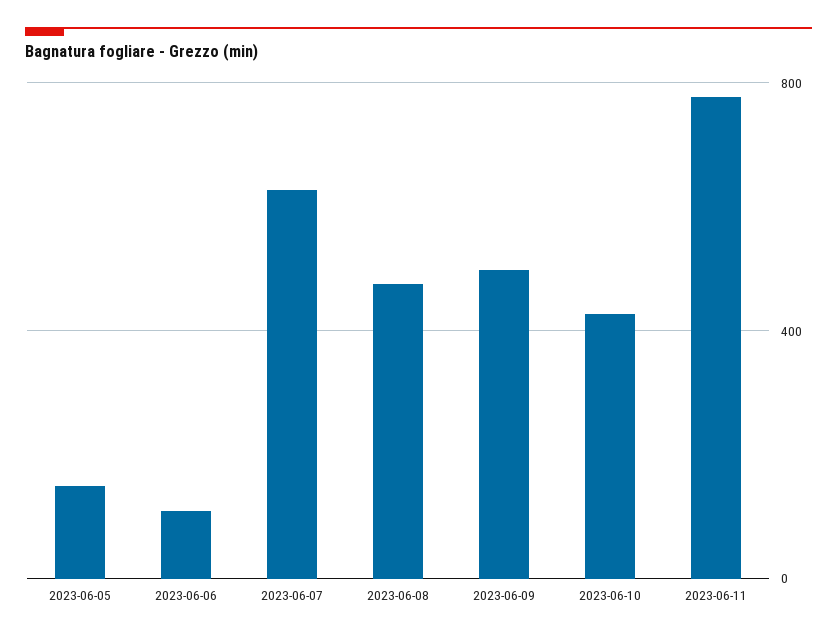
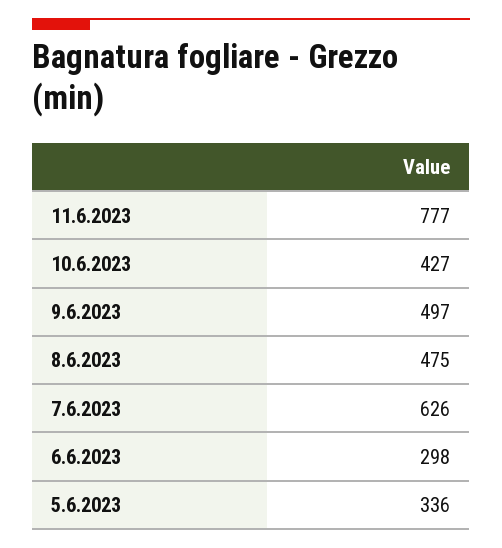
2023-06-05: 150 -> 336
2023-06-06: 100 -> 298

